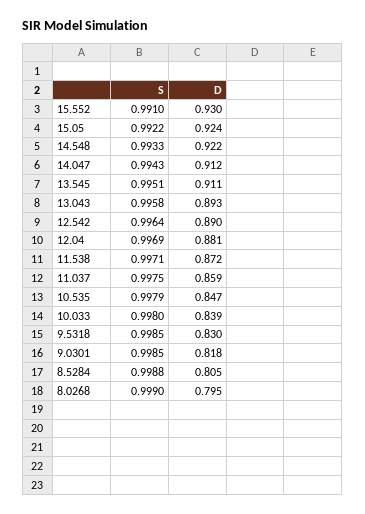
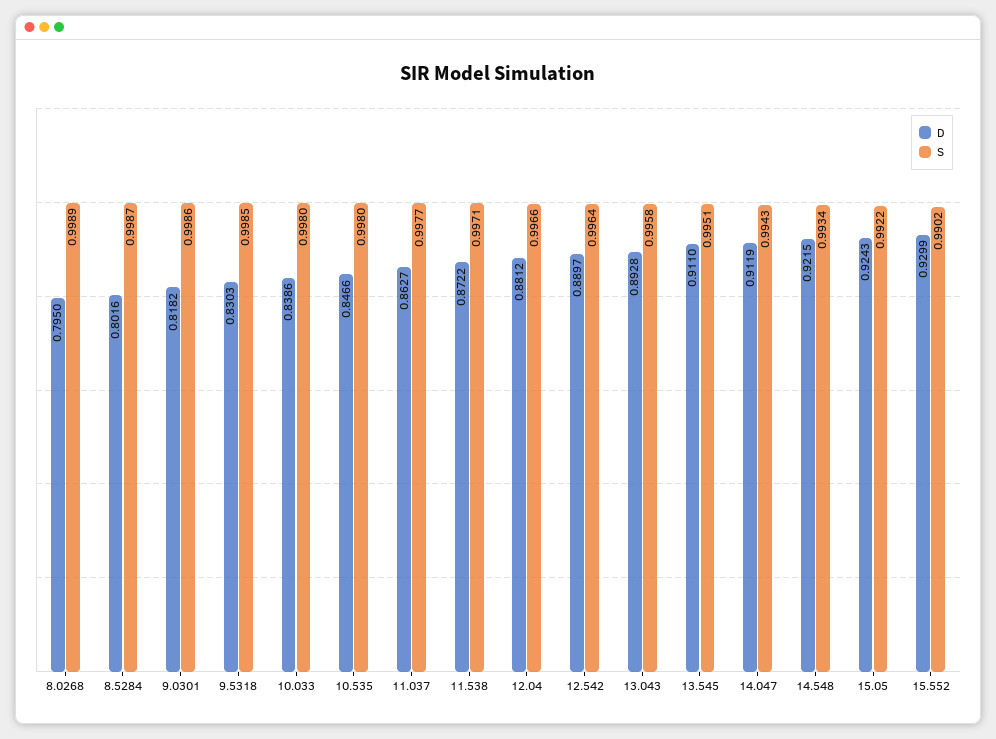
S, 15.552: 0.991 -> 0.9902
S, 14.548: 0.9933 -> 0.9934
S, 12.04: 0.9969 -> 0.9966
S, 11.037: 0.9975 -> 0.9977
D, 11.037: 0.859 -> 0.8627
S, 10.535: 0.9979 -> 0.998
S, 9.0301: 0.9985 -> 0.9986
S, 8.5284: 0.9988 -> 0.9987
D, 8.5284: 0.805 -> 0.8016
S, 8.0268: 0.999 -> 0.9989

